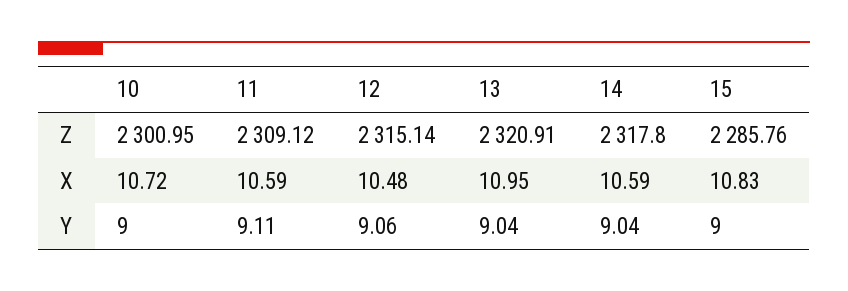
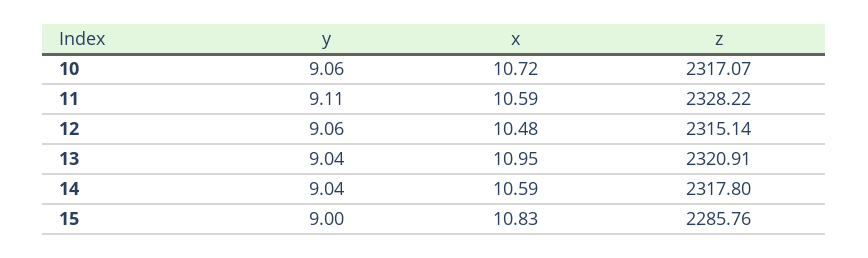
10, Z: 2300.95 -> 2317.07
11, Z: 2309.12 -> 2328.22
10, Y: 9 -> 9.06

